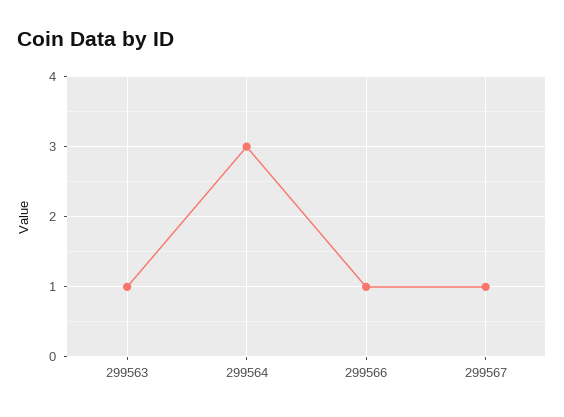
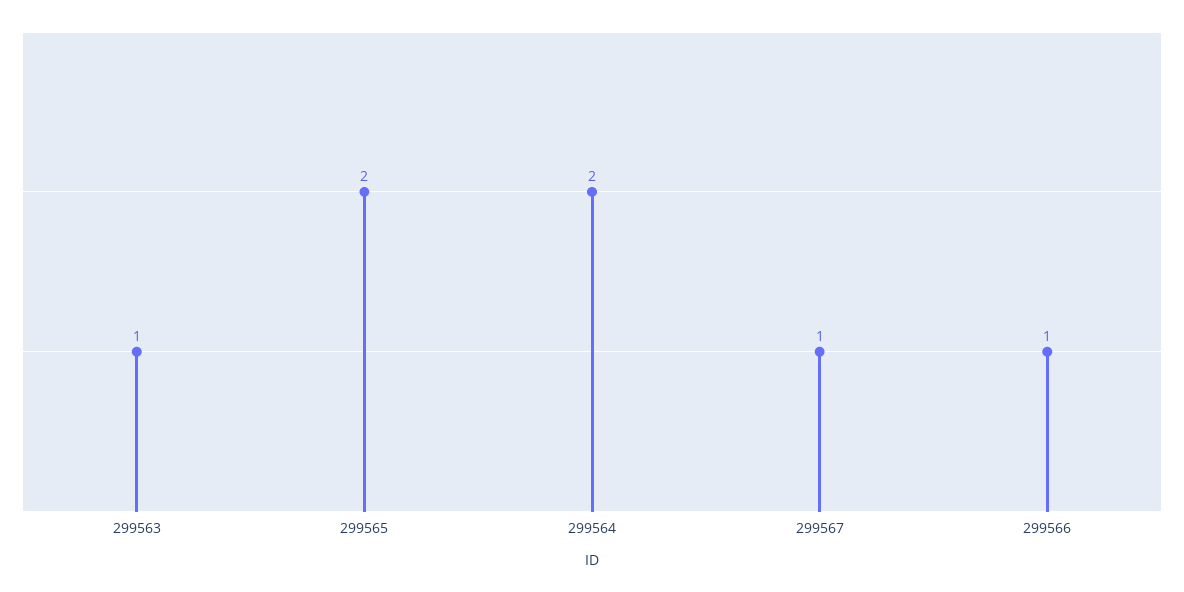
299564: 3 -> 2
299565: none -> 2

